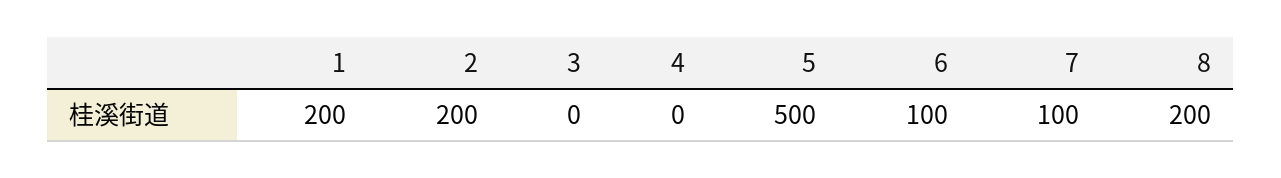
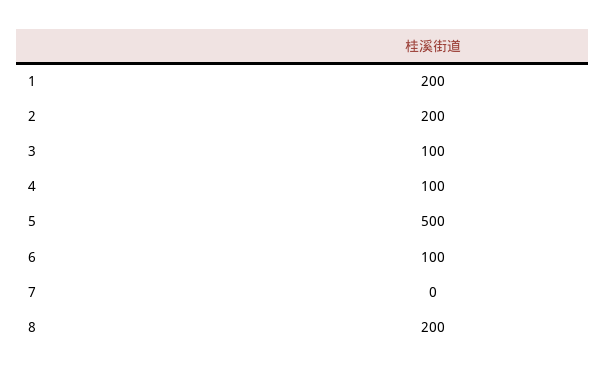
3: 0 -> 100
4: 0 -> 100
7: 100 -> 0

